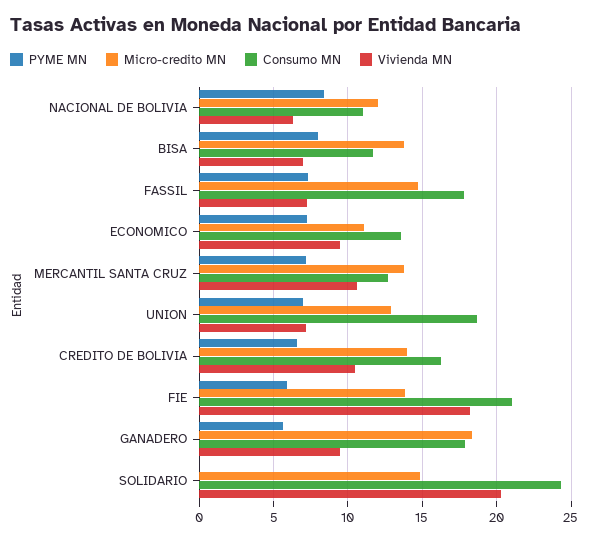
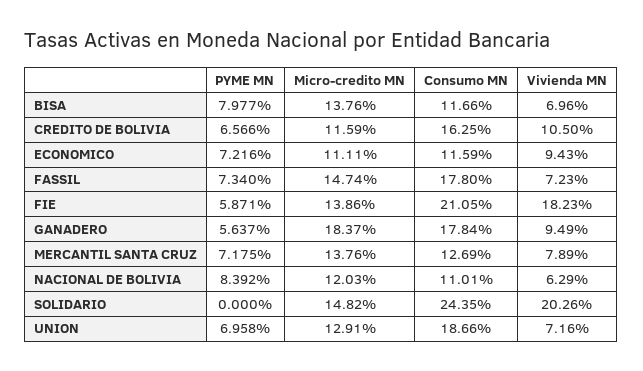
Consumo MN, ECONOMICO: 13.5 -> 11.59
Vivienda MN, MERCANTIL SANTA CRUZ: 10.5 -> 7.89
Micro-credito MN, CREDITO DE BOLIVIA: 14 -> 11.59

